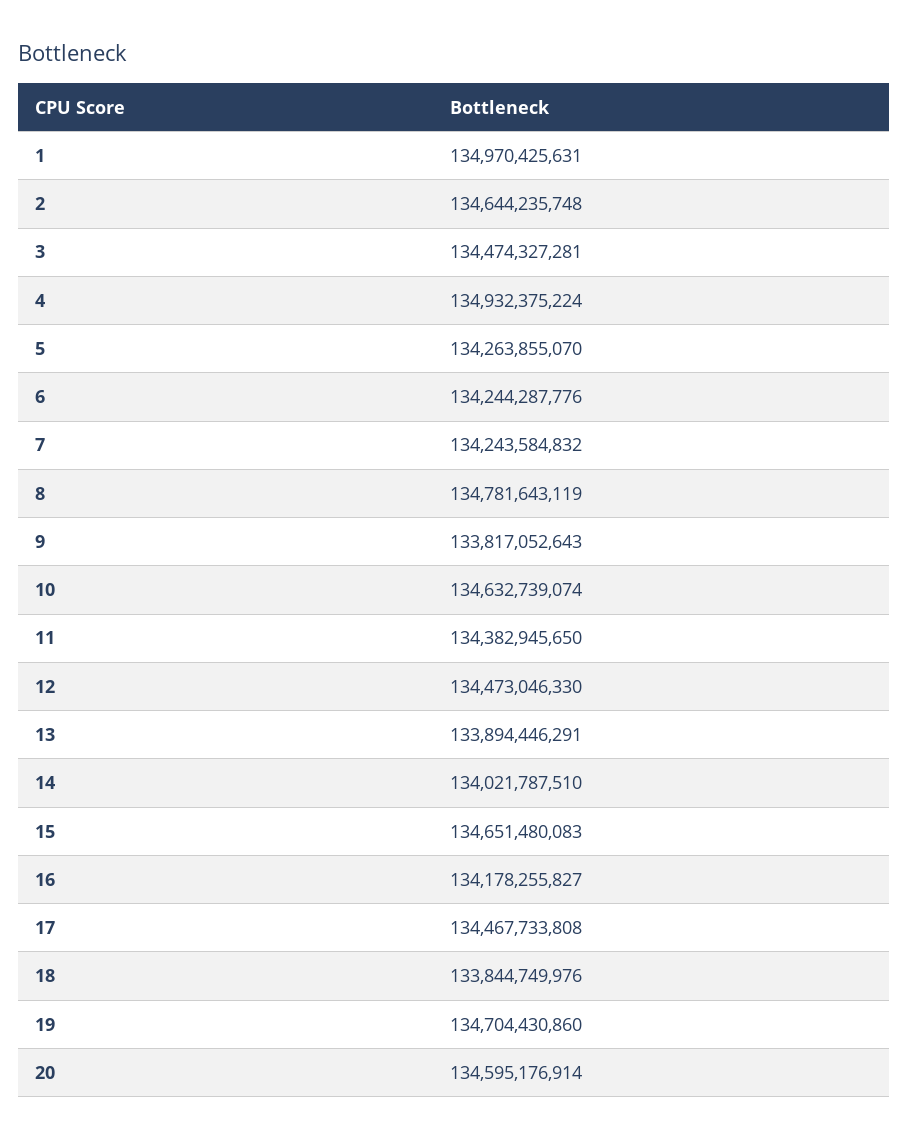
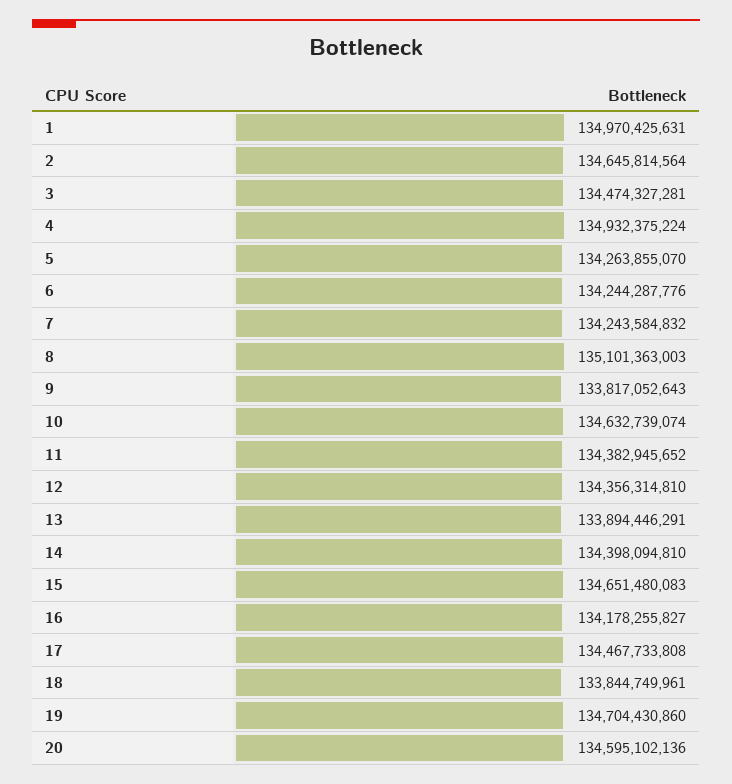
2: 134644235748 -> 134645814564
8: 134781643119 -> 135101363003
11: 134382945650 -> 134382945652
12: 134473046330 -> 134356314810
14: 134021787510 -> 134398094810
18: 133844749976 -> 133844749961
20: 134595176914 -> 134595102136

